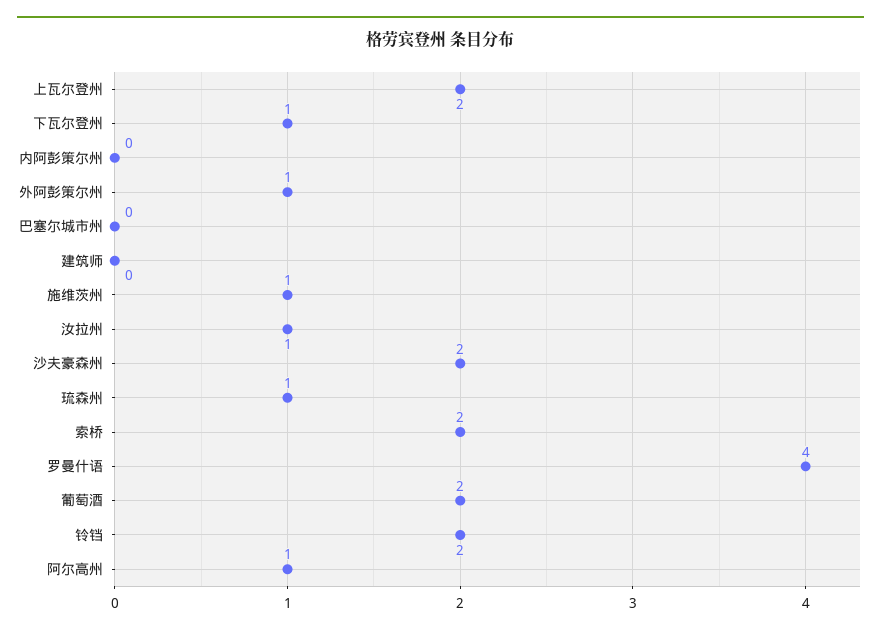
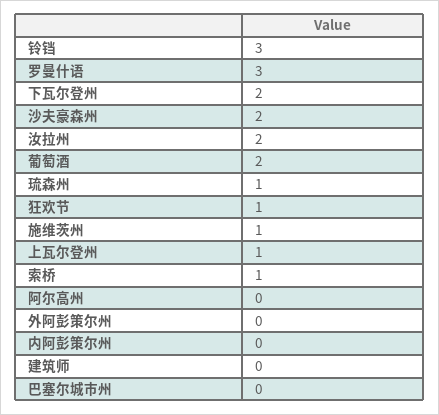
上瓦尔登州: 2 -> 1
下瓦尔登州: 1 -> 2
外阿彭策尔州: 1 -> 0
汝拉州: 1 -> 2
索桥: 2 -> 1
罗曼什语: 4 -> 3
铃铛: 2 -> 3
阿尔高州: 1 -> 0
狂欢节: none -> 1

